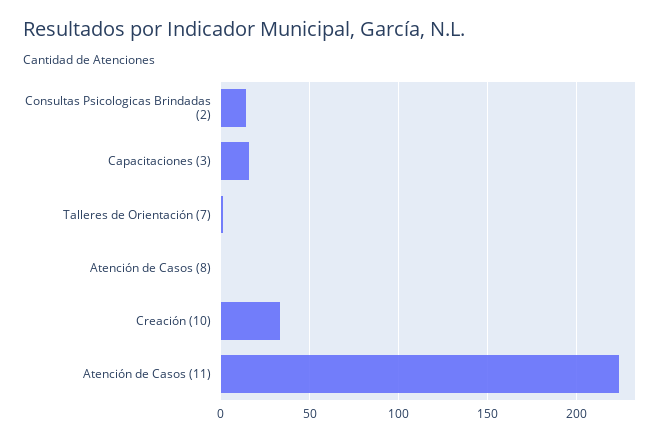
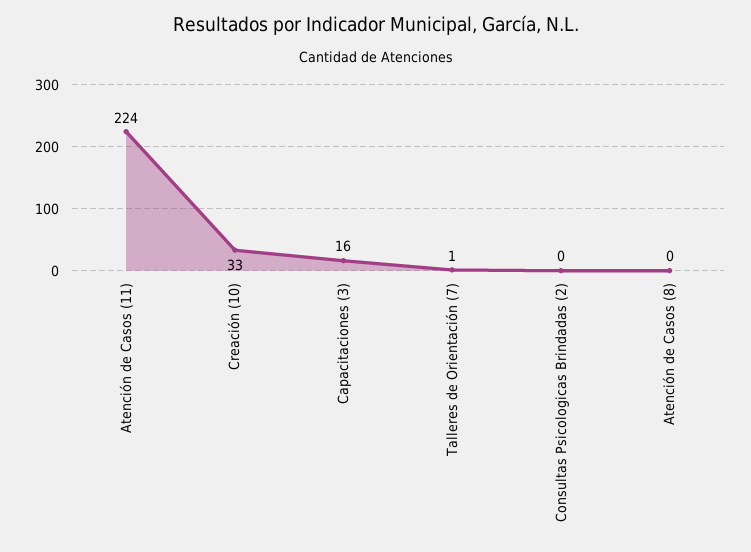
Consultas Psicologicas Brindadas (2): 15 -> 0

